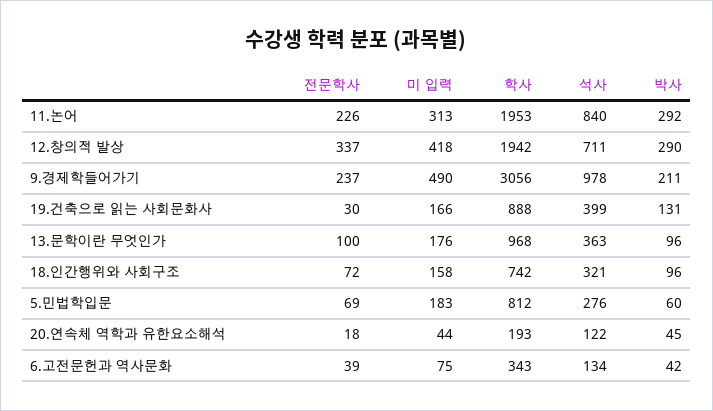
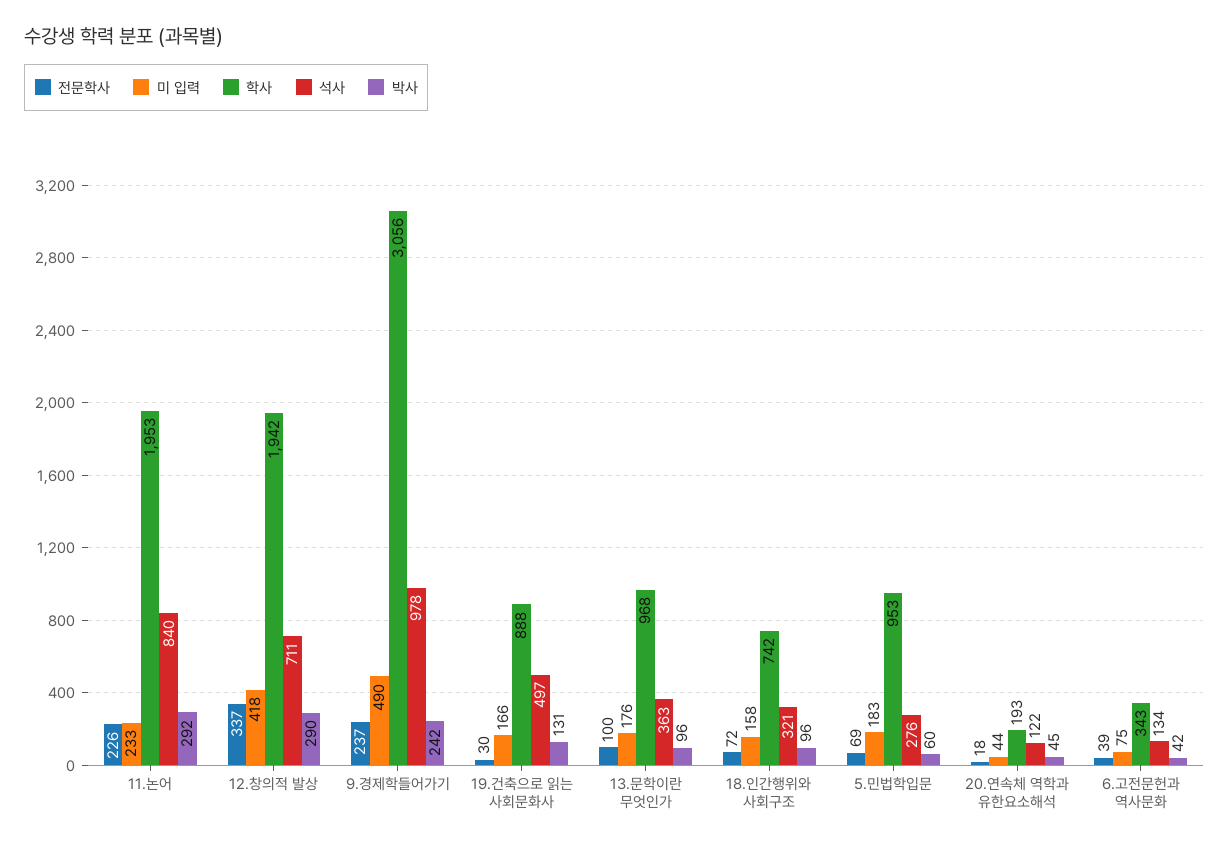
미 입력, 11.논어: 313 -> 233
박사, 9.경제학들어가기: 211 -> 242
석사, 19.건축으로 읽는 사회문화사: 399 -> 497
학사, 5.민법학입문: 812 -> 953

